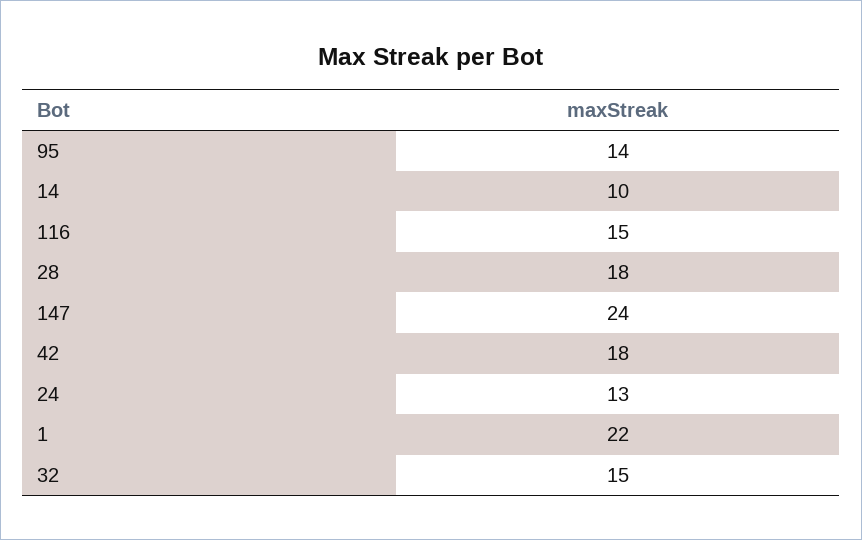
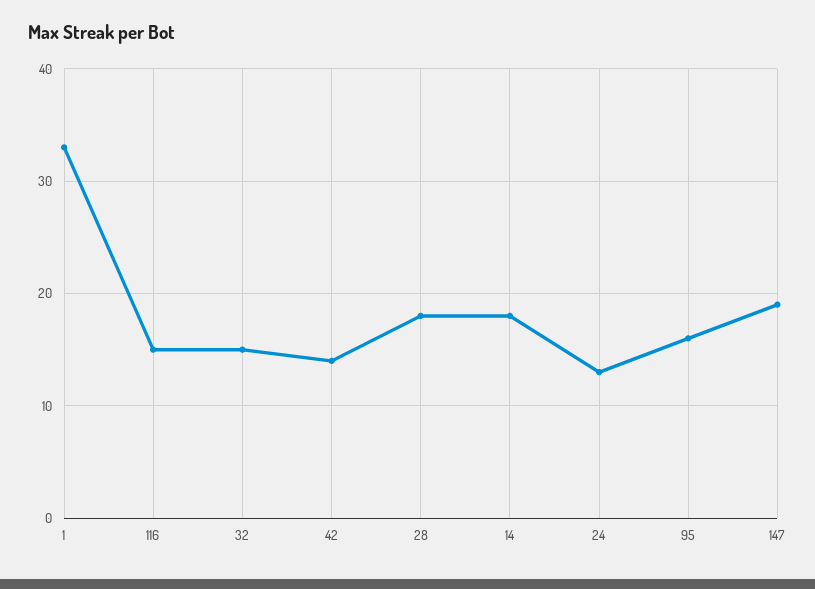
95: 14 -> 16
14: 10 -> 18
147: 24 -> 19
42: 18 -> 14
1: 22 -> 33

